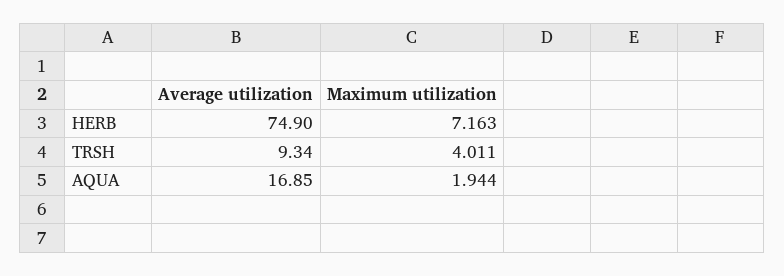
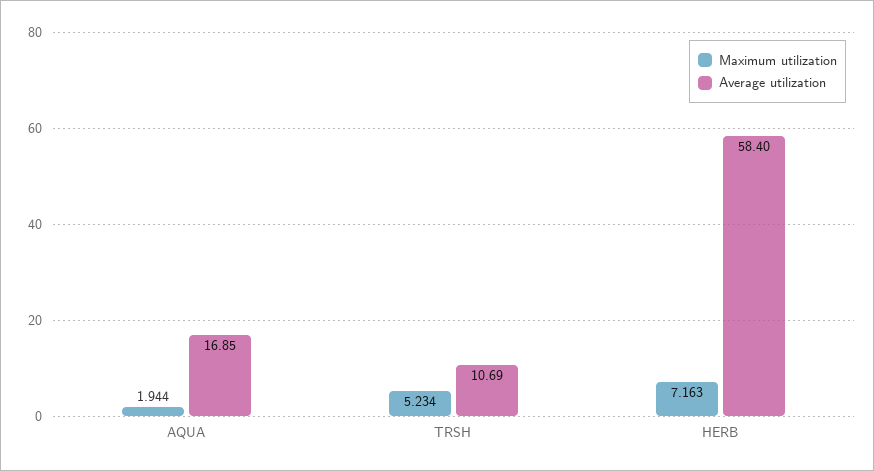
Average utilization, HERB: 74.9 -> 58.4
Average utilization, TRSH: 9.34 -> 10.69
Maximum utilization, TRSH: 4.011 -> 5.234

